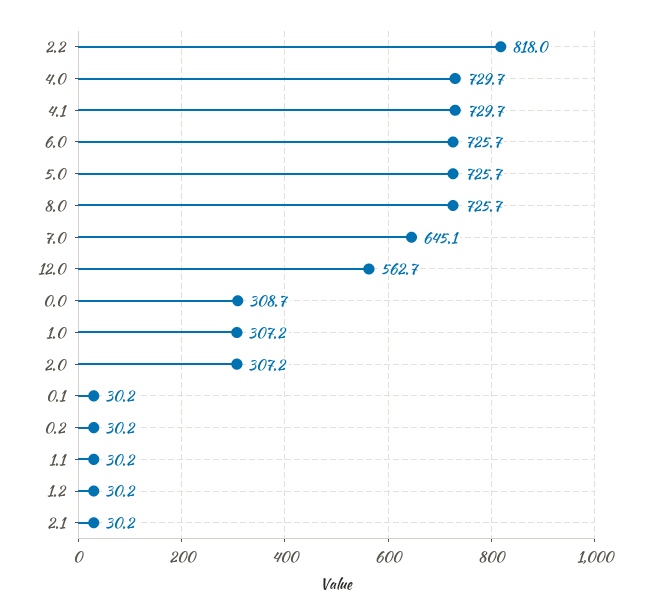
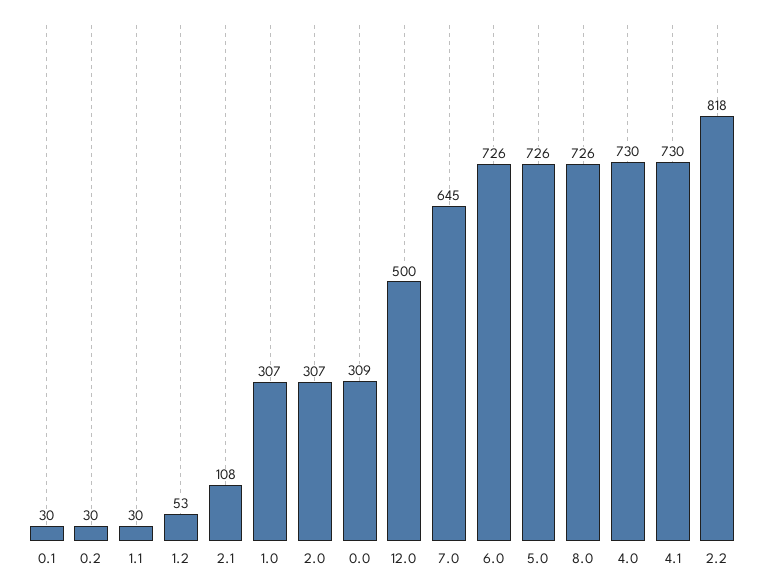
12.0: 562.7 -> 500
1.2: 30.2 -> 53
2.1: 30.2 -> 108

